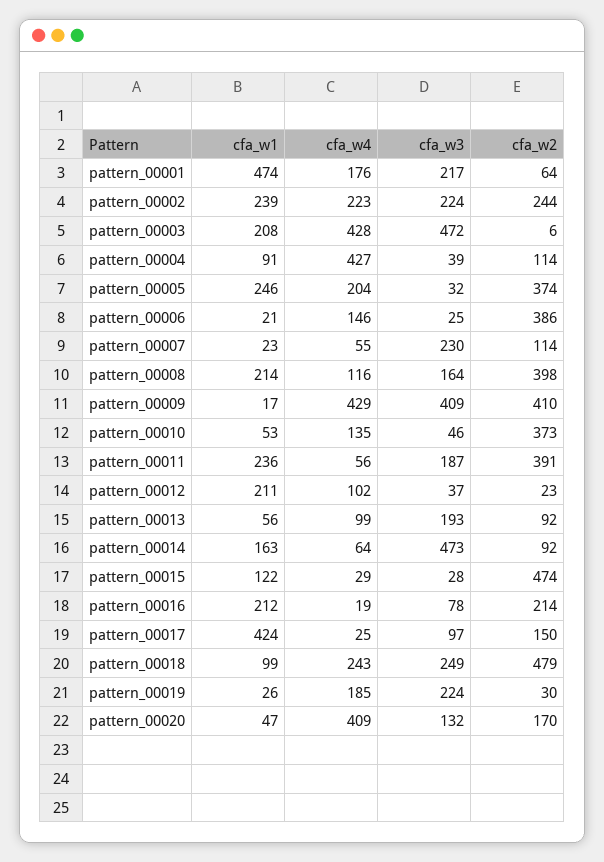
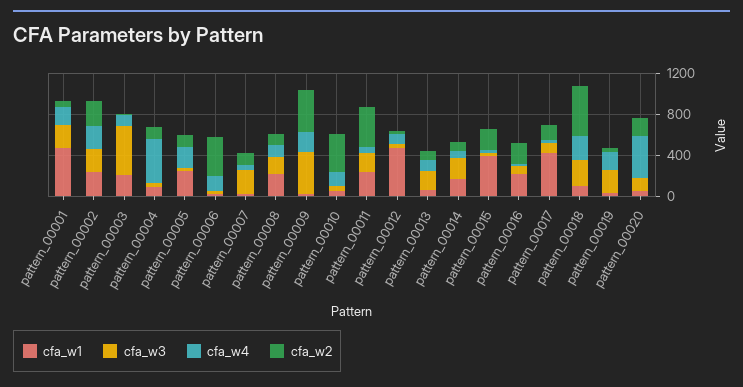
cfa_w4, pattern_00003: 428 -> 100
cfa_w2, pattern_00005: 374 -> 100
cfa_w2, pattern_00008: 398 -> 100
cfa_w4, pattern_00009: 429 -> 200
cfa_w1, pattern_00012: 211 -> 500
cfa_w3, pattern_00014: 473 -> 200
cfa_w1, pattern_00015: 122 -> 400
cfa_w2, pattern_00015: 474 -> 200

